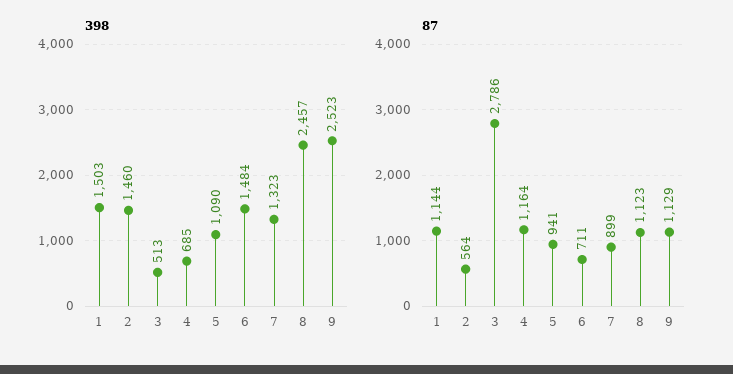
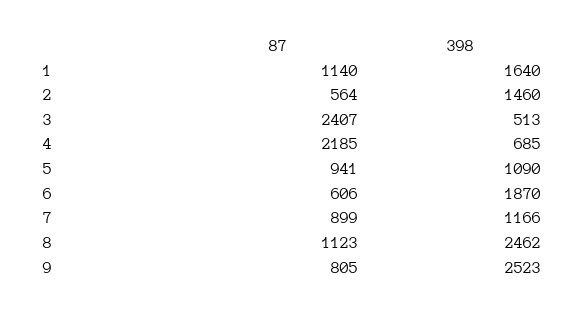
398, 1: 1503 -> 1640
398, 6: 1484 -> 1870
398, 7: 1323 -> 1166
398, 8: 2457 -> 2462
87, 1: 1144 -> 1140
87, 3: 2786 -> 2407
87, 4: 1164 -> 2185
87, 6: 711 -> 606
87, 9: 1129 -> 805

